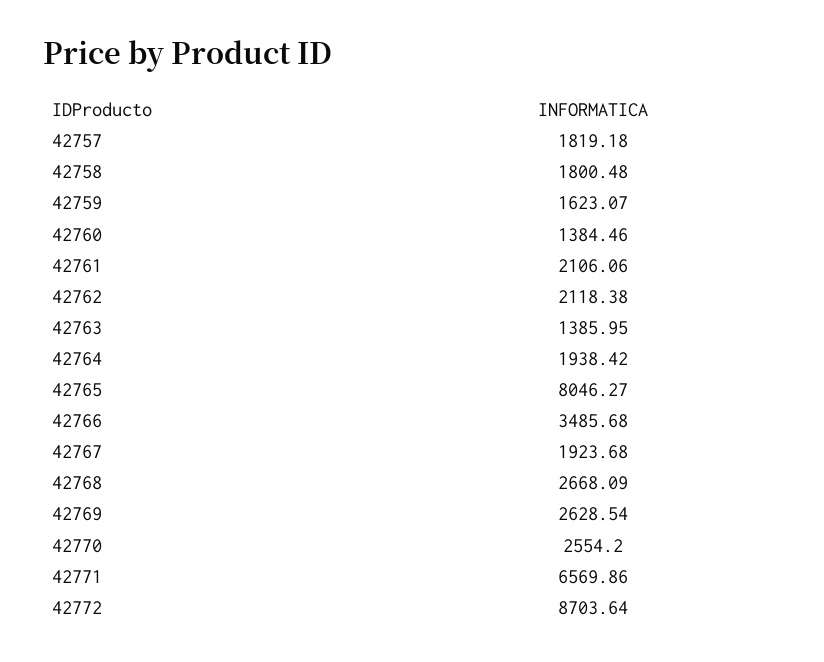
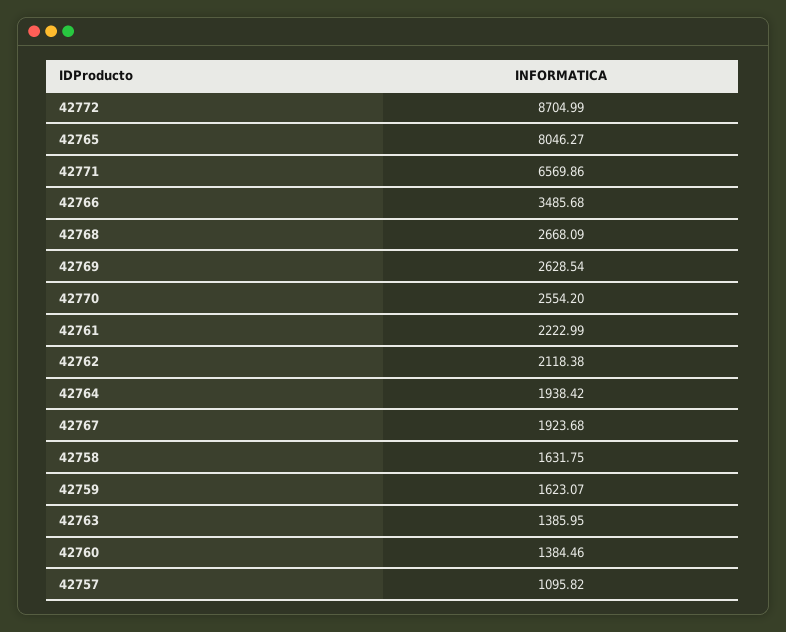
42757: 1819.18 -> 1095.82
42758: 1800.48 -> 1631.75
42761: 2106.06 -> 2222.99
42772: 8703.64 -> 8704.99

